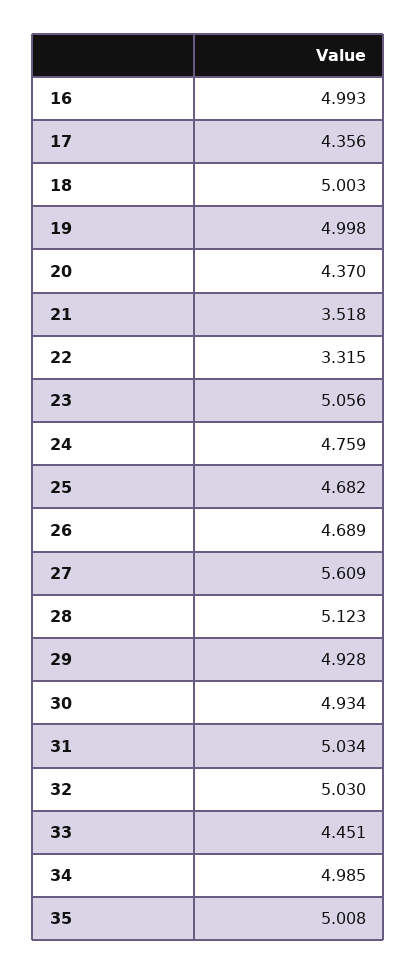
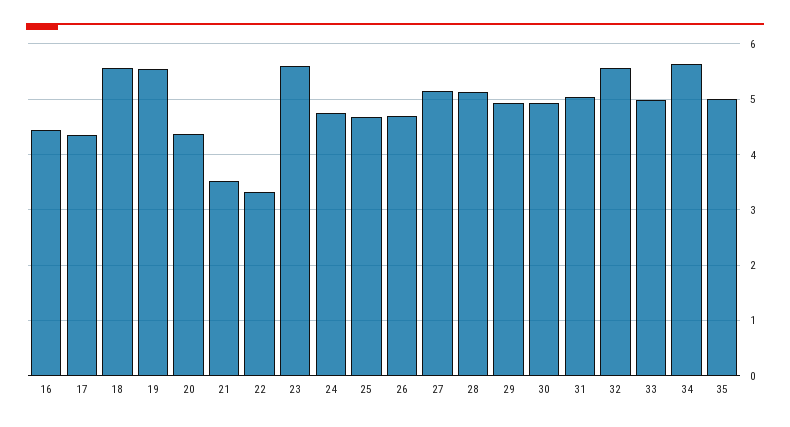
16: 4.993 -> 4.4
18: 5.003 -> 5.6
19: 4.998 -> 5.6
23: 5.056 -> 5.6
27: 5.609 -> 5.2
32: 5.03 -> 5.6
33: 4.451 -> 5
34: 4.985 -> 5.6

